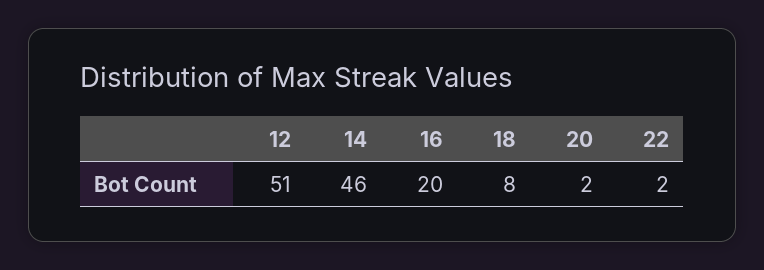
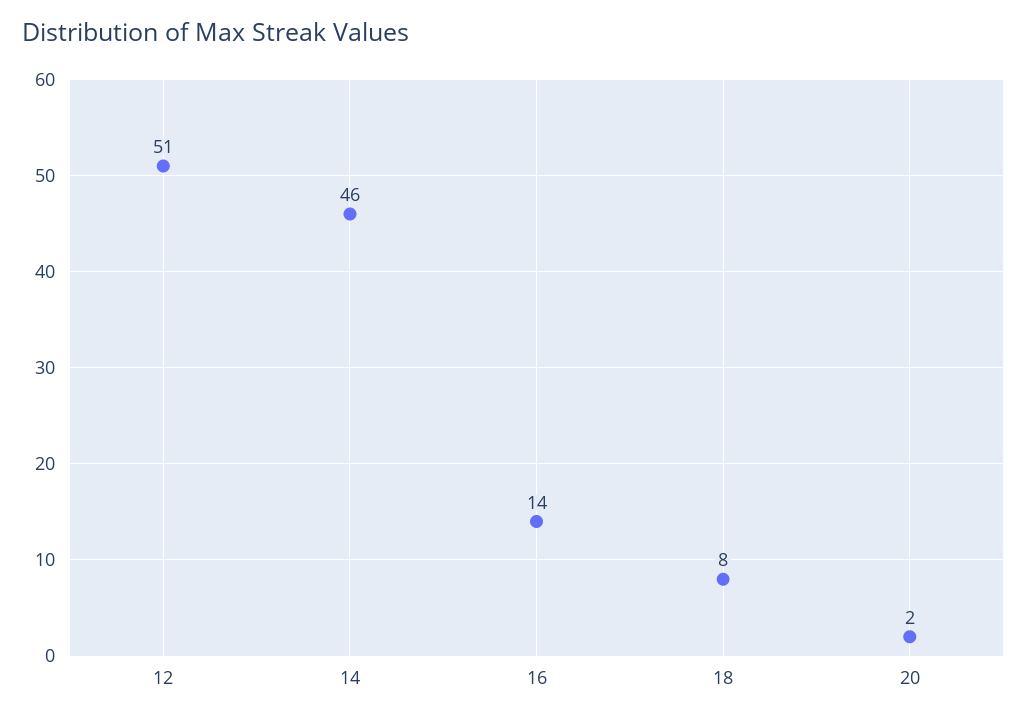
16: 20 -> 14
22: 2 -> none

